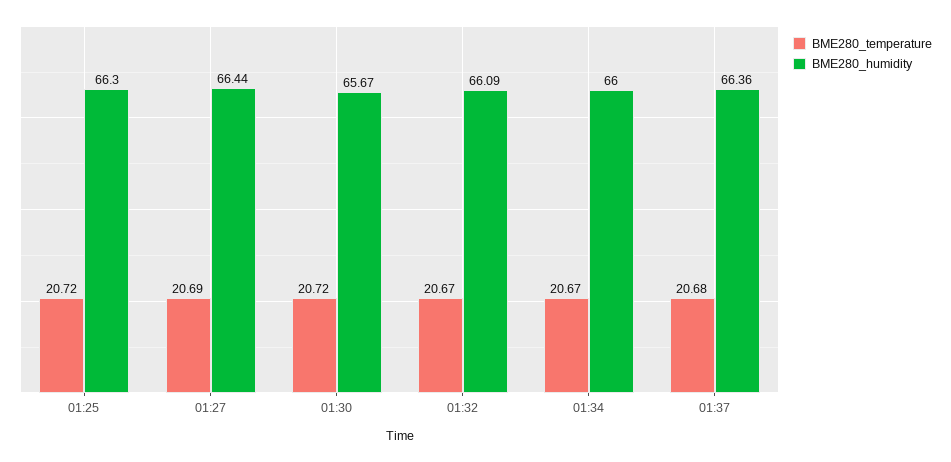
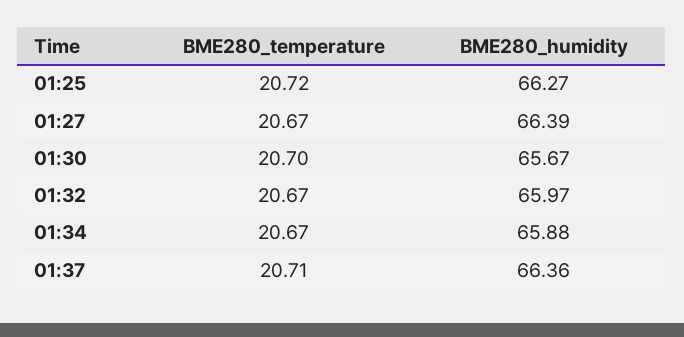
BME280_humidity, 01:25: 66.3 -> 66.27
BME280_temperature, 01:27: 20.69 -> 20.67
BME280_humidity, 01:27: 66.44 -> 66.39
BME280_temperature, 01:30: 20.72 -> 20.7
BME280_humidity, 01:32: 66.09 -> 65.97
BME280_humidity, 01:34: 66 -> 65.88
BME280_temperature, 01:37: 20.68 -> 20.71

